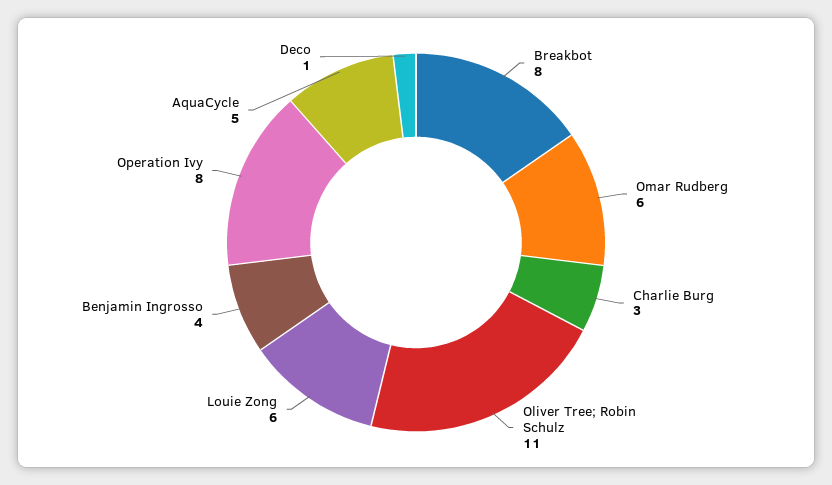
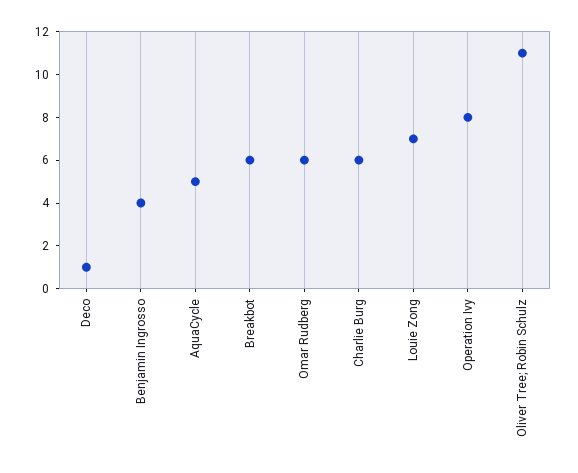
Breakbot: 8 -> 6
Charlie Burg: 3 -> 6
Louie Zong: 6 -> 7

